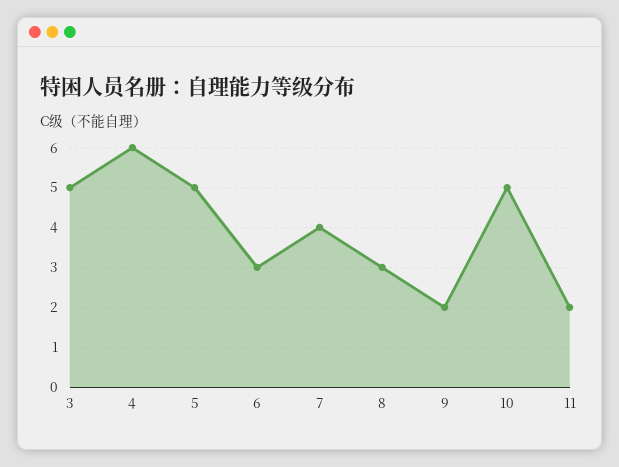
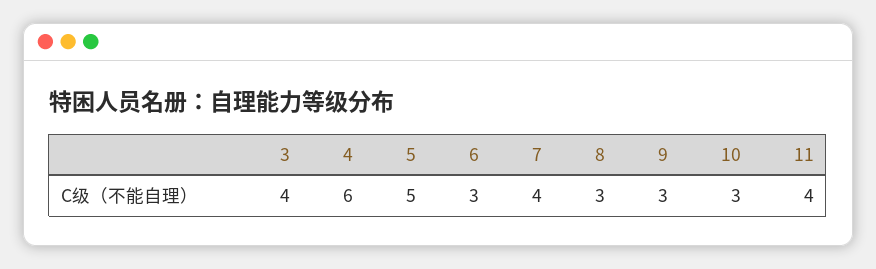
3: 5 -> 4
9: 2 -> 3
10: 5 -> 3
11: 2 -> 4

